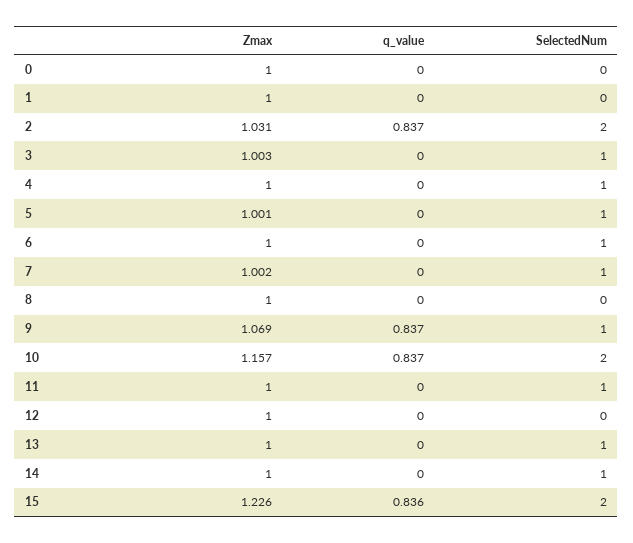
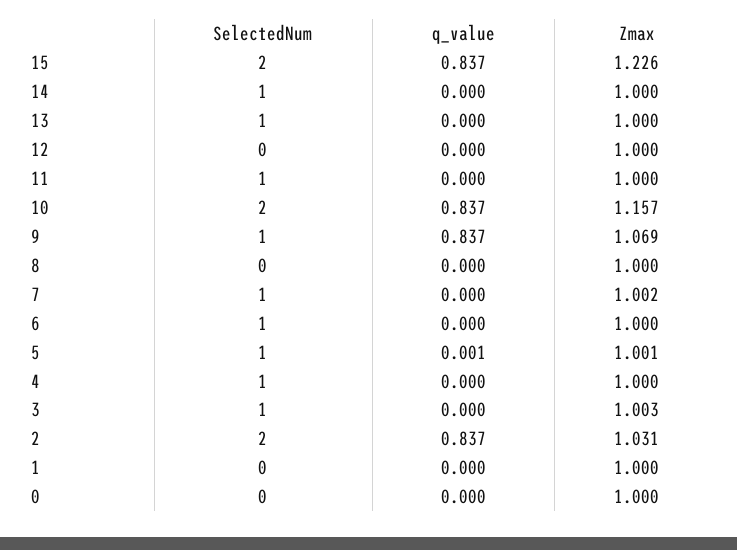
q_value, 5: 0 -> 0.001
q_value, 15: 0.836 -> 0.837

